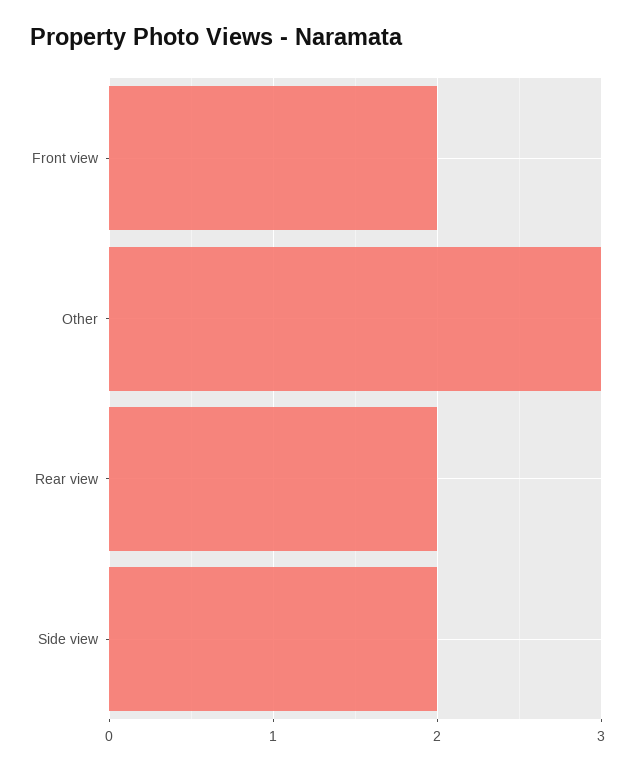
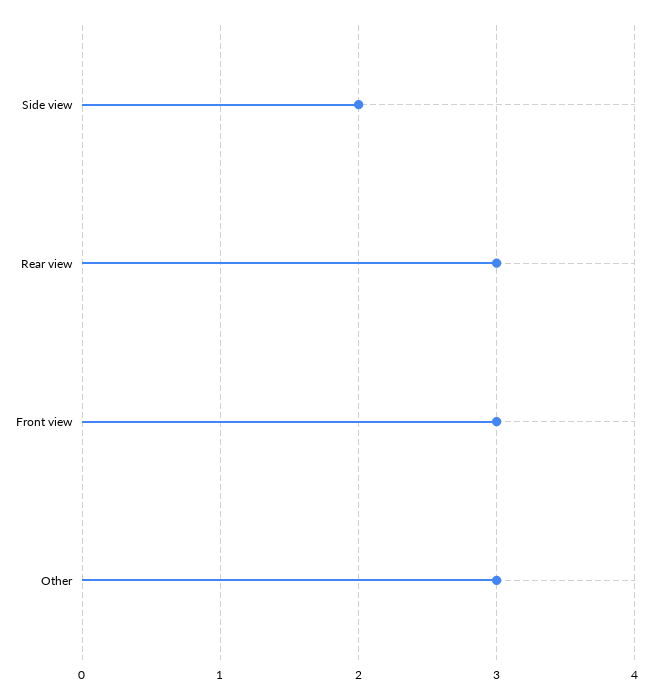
Front view: 2 -> 3
Rear view: 2 -> 3

